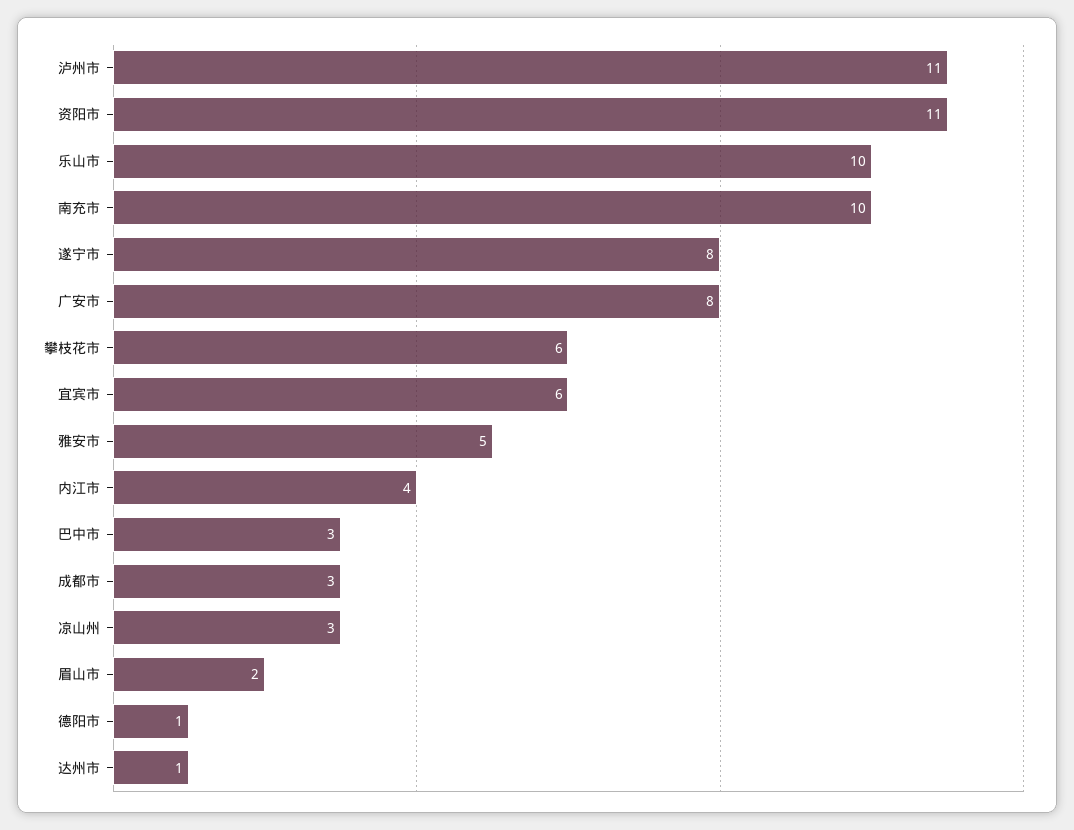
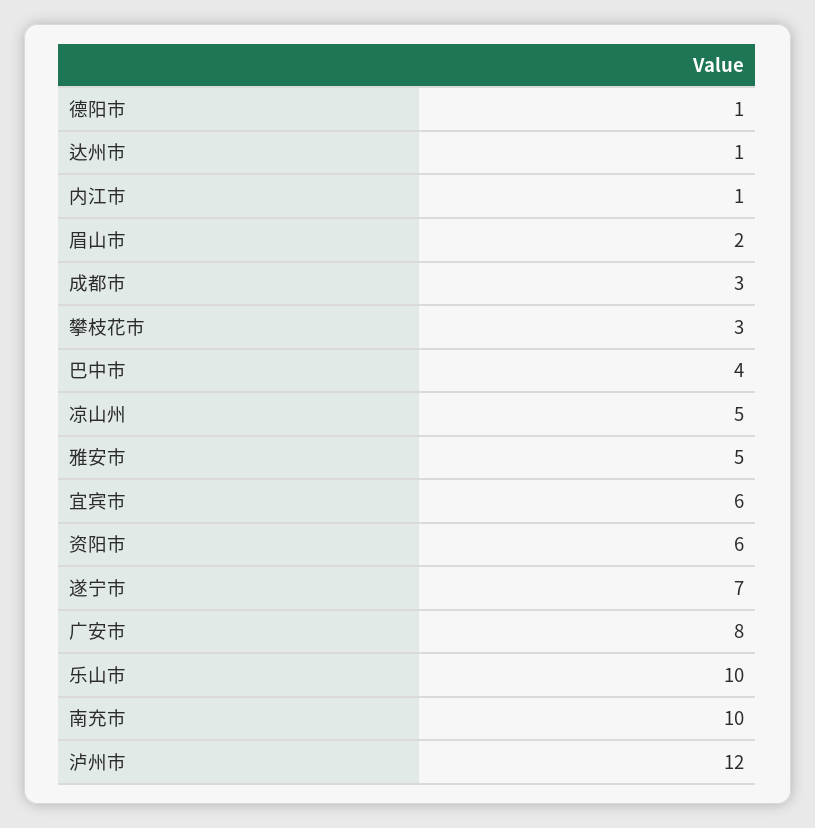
泸州市: 11 -> 12
资阳市: 11 -> 6
遂宁市: 8 -> 7
攀枝花市: 6 -> 3
内江市: 4 -> 1
巴中市: 3 -> 4
凉山州: 3 -> 5

